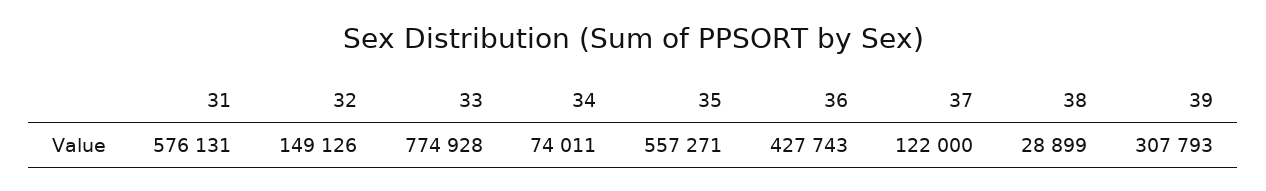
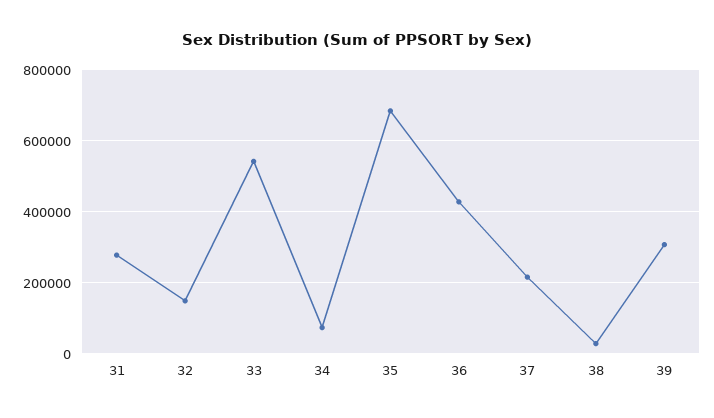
31: 576131 -> 280000
33: 774928 -> 540000
35: 557271 -> 680000
37: 122000 -> 220000

